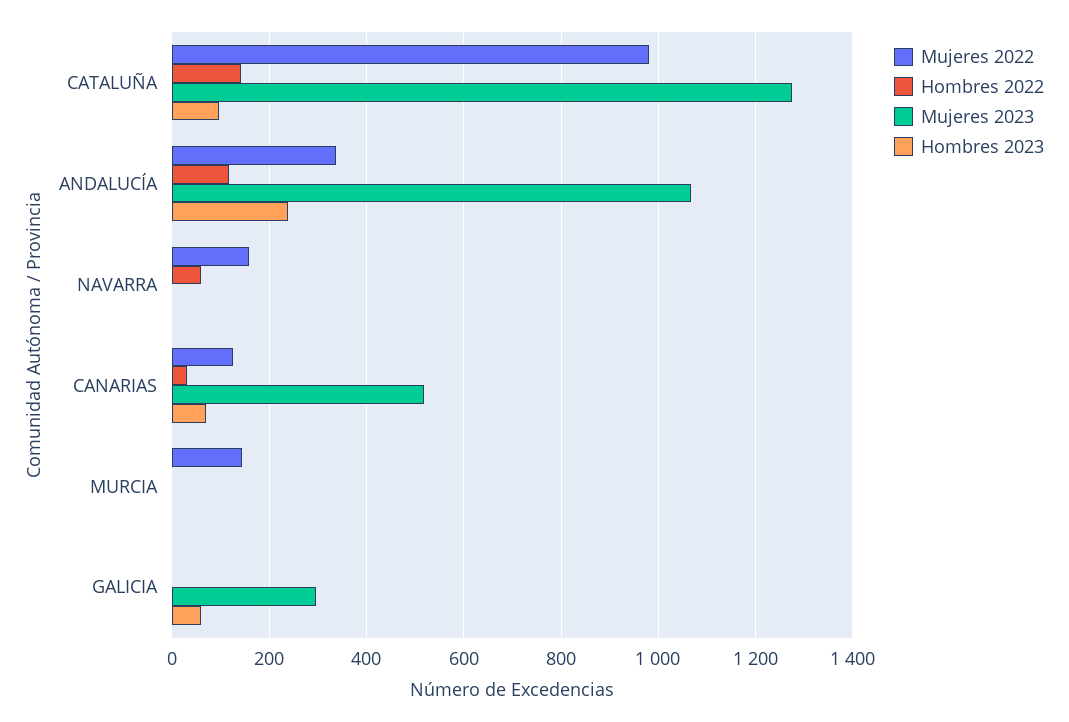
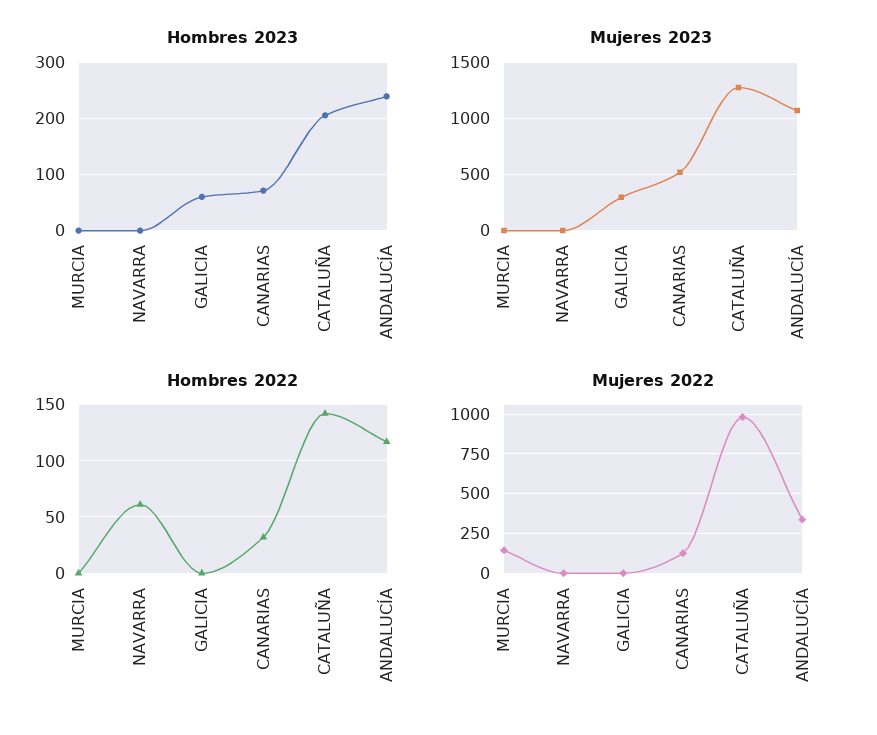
Hombres 2023, CATALUÑA: 100 -> 200
Mujeres 2022, NAVARRA: 160 -> 0

